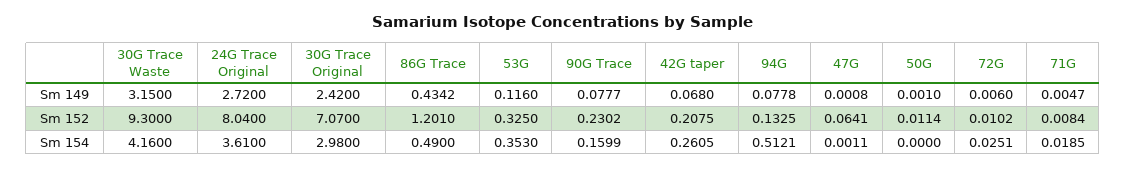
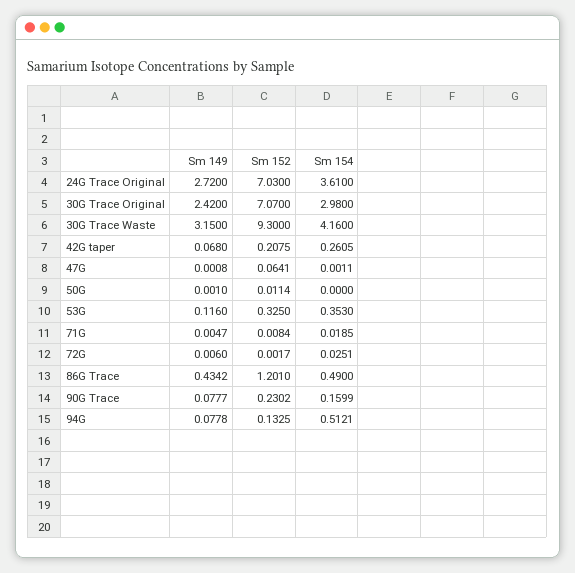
24G Trace Original, Sm 152: 8.04 -> 7.03
72G, Sm 152: 0.0102 -> 0.0017

